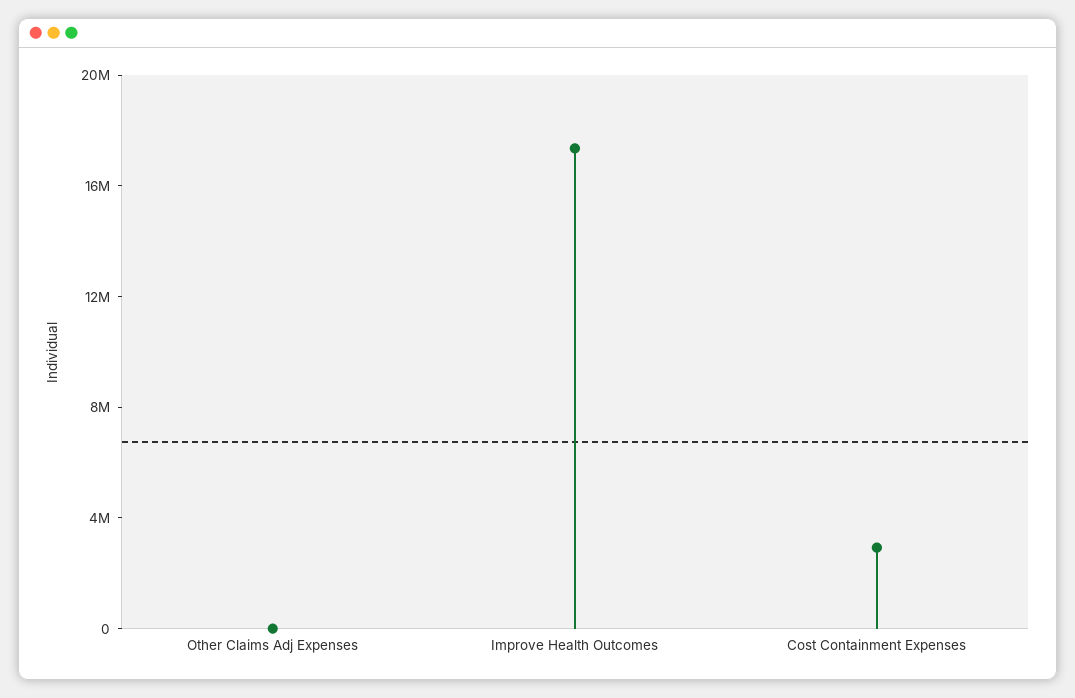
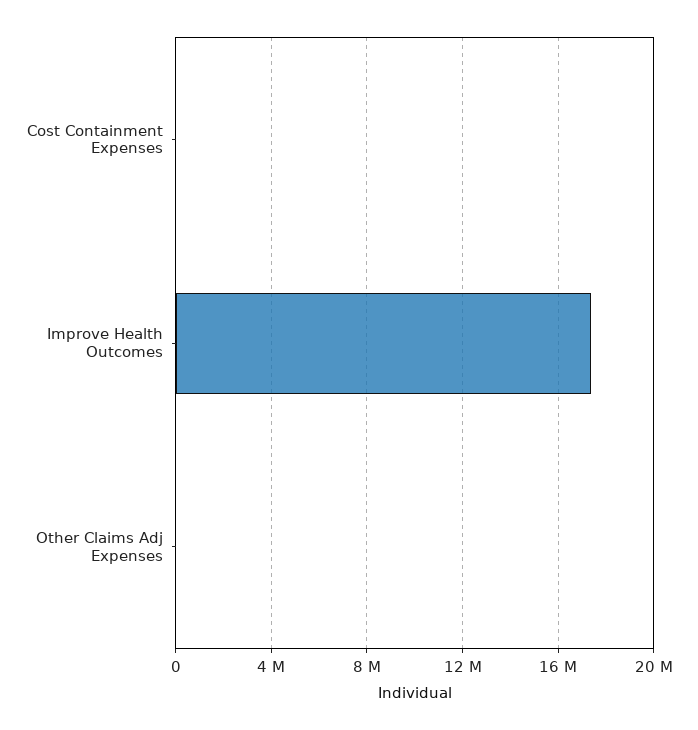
Cost Containment Expenses: 3000000 -> 0

